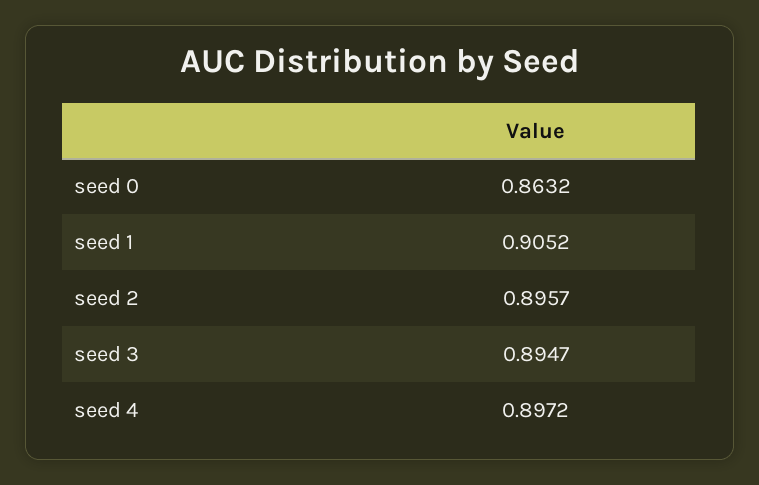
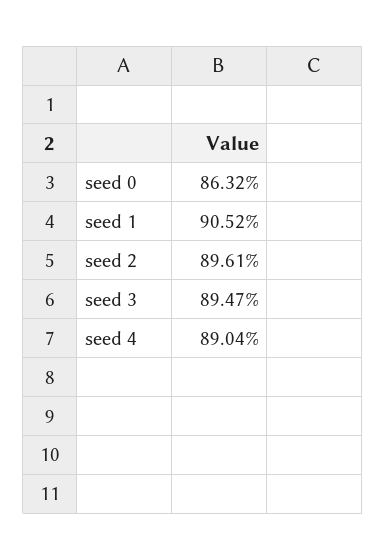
seed 2: 0.8957 -> 0.8961
seed 4: 0.8972 -> 0.8904

